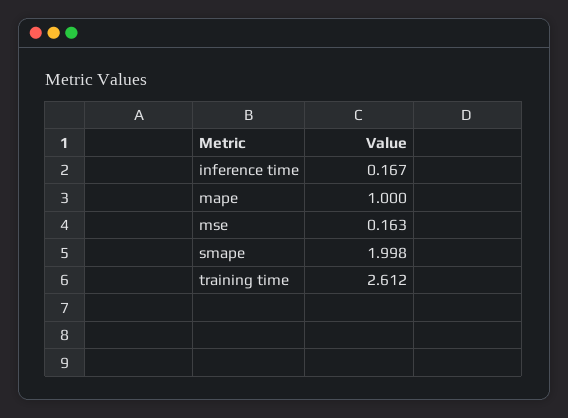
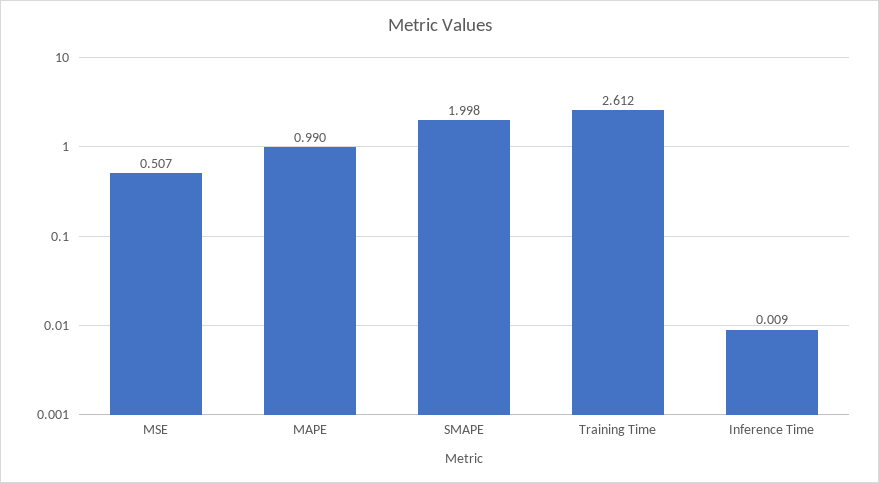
inference time: 0.167 -> 0.009
mape: 1 -> 0.99
mse: 0.163 -> 0.507

